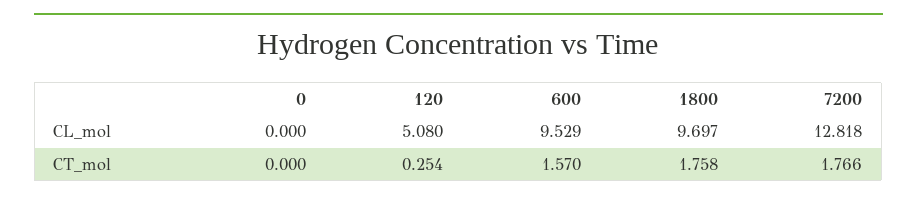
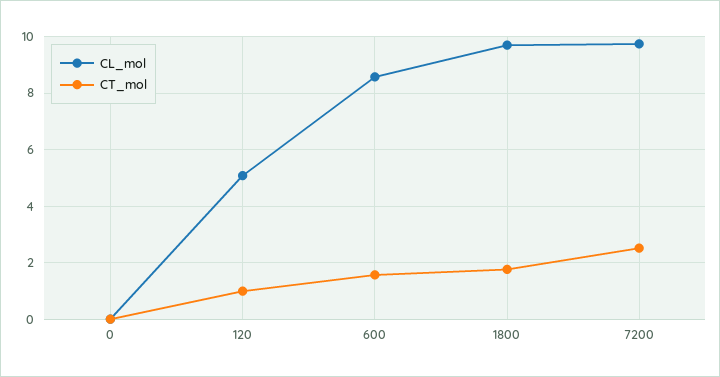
CL_mol, 600: 9.529 -> 8.5
CL_mol, 7200: 12.818 -> 9.75
CT_mol, 120: 0.254 -> 1
CT_mol, 7200: 1.766 -> 2.5

